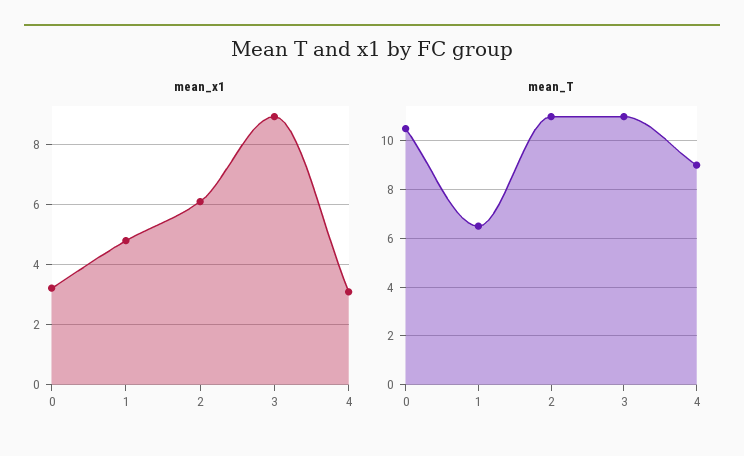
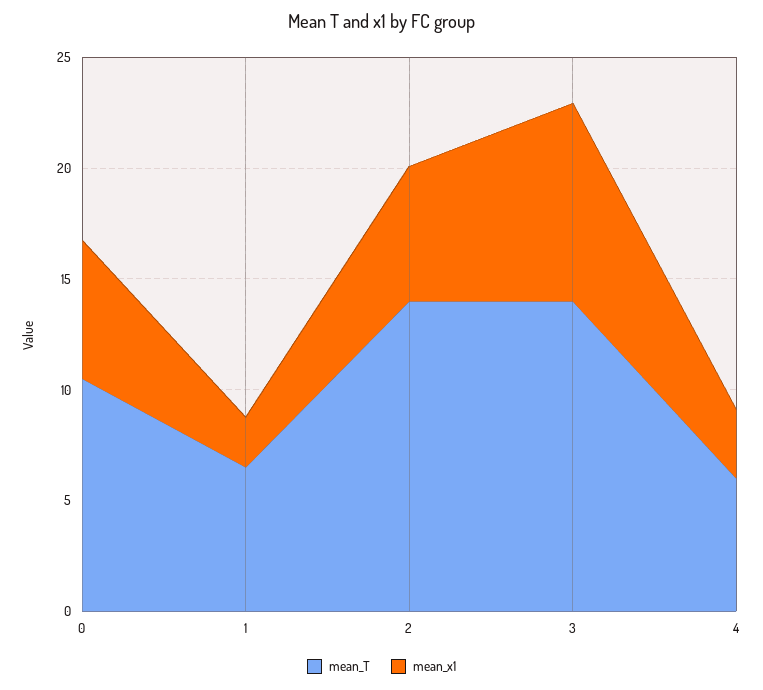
mean_x1, 0: 3.2 -> 6
mean_x1, 1: 4.8 -> 2
mean_T, 2: 11 -> 14
mean_T, 3: 11 -> 14
mean_T, 4: 9 -> 6

